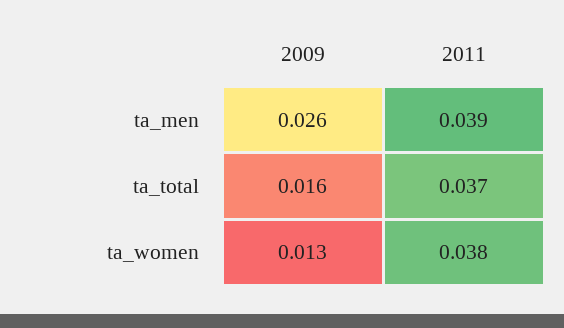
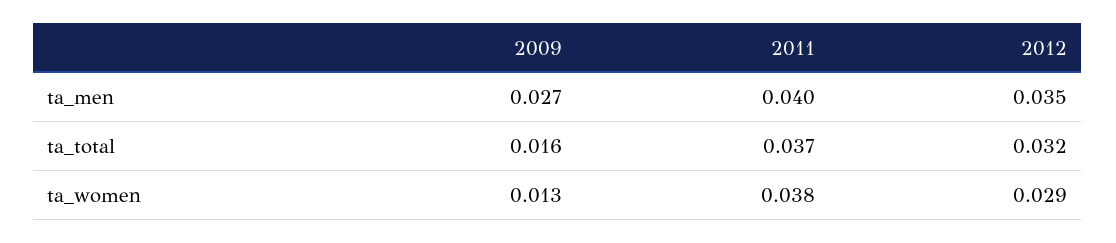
2009, ta_men: 0.026 -> 0.027
2011, ta_men: 0.039 -> 0.04
2012, ta_men: none -> 0.035
2012, ta_total: none -> 0.032
2012, ta_women: none -> 0.029

